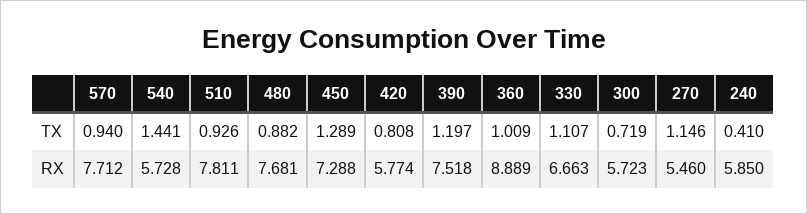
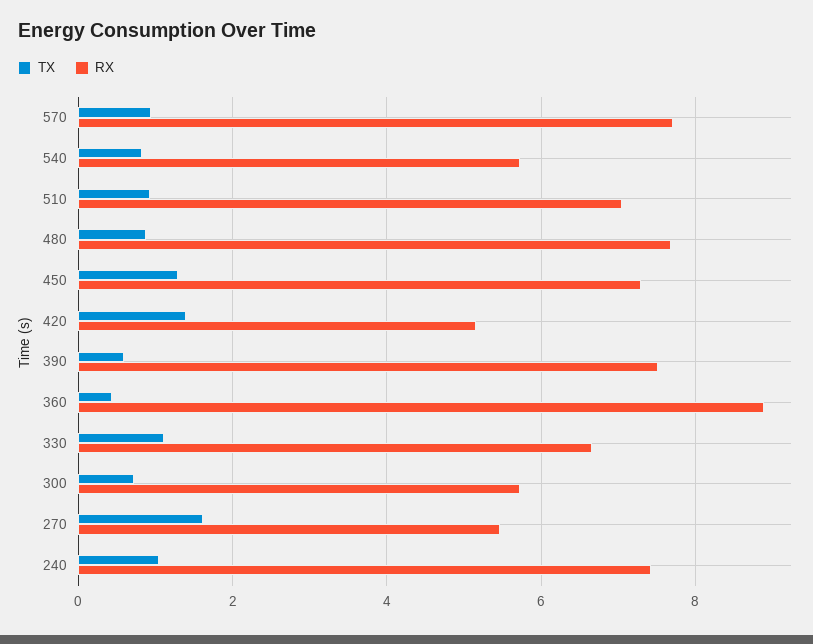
TX, 540: 1.441 -> 0.8
TX, 420: 0.808 -> 1.4
TX, 390: 1.197 -> 0.6
TX, 360: 1.009 -> 0.4
TX, 270: 1.146 -> 1.6
TX, 240: 0.41 -> 1
RX, 510: 7.811 -> 7
RX, 420: 5.774 -> 5.2
RX, 240: 5.85 -> 7.4

